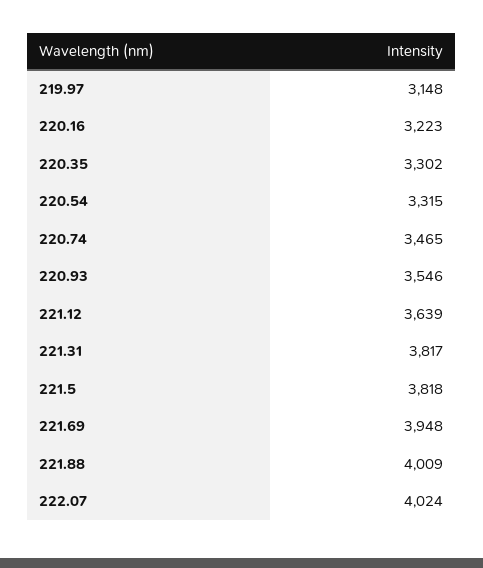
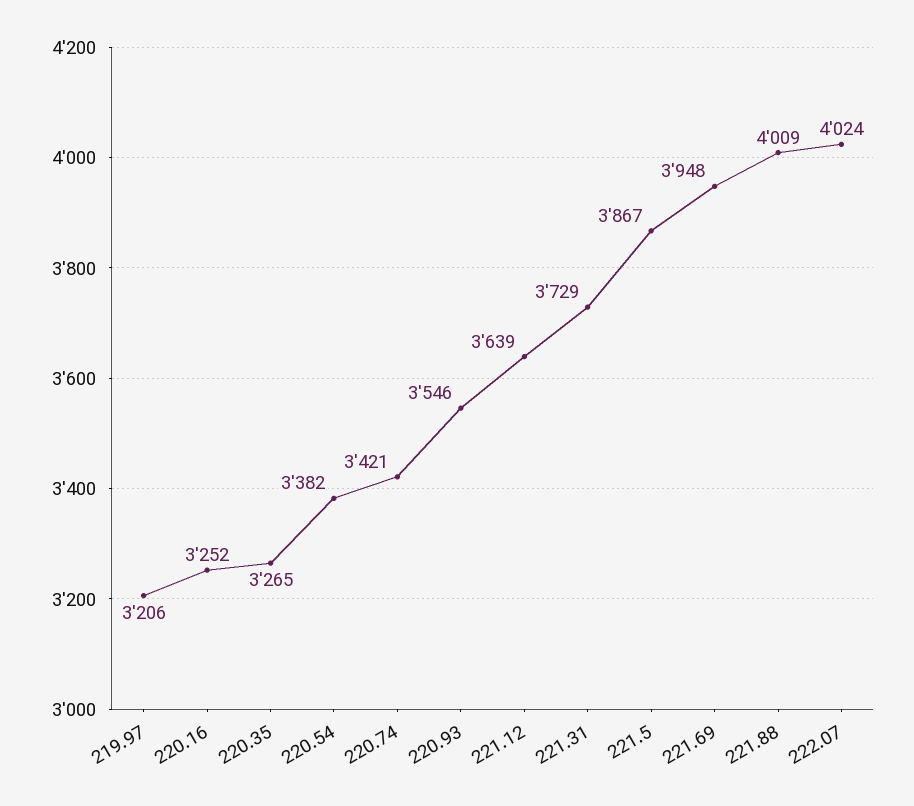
219.97: 3148 -> 3206
220.16: 3223 -> 3252
220.35: 3302 -> 3265
220.54: 3315 -> 3382
220.74: 3465 -> 3421
221.31: 3817 -> 3729
221.5: 3818 -> 3867

